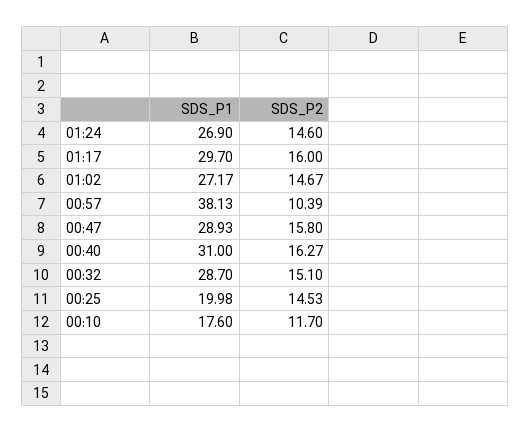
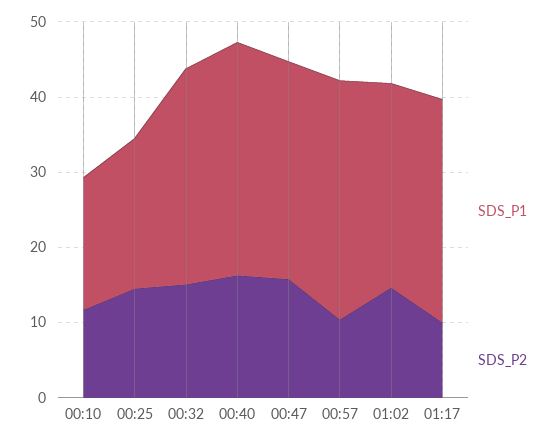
SDS_P1, 01:24: 26.9 -> none
SDS_P2, 01:24: 14.6 -> none
SDS_P2, 01:17: 16 -> 10
SDS_P1, 00:57: 38.13 -> 32

